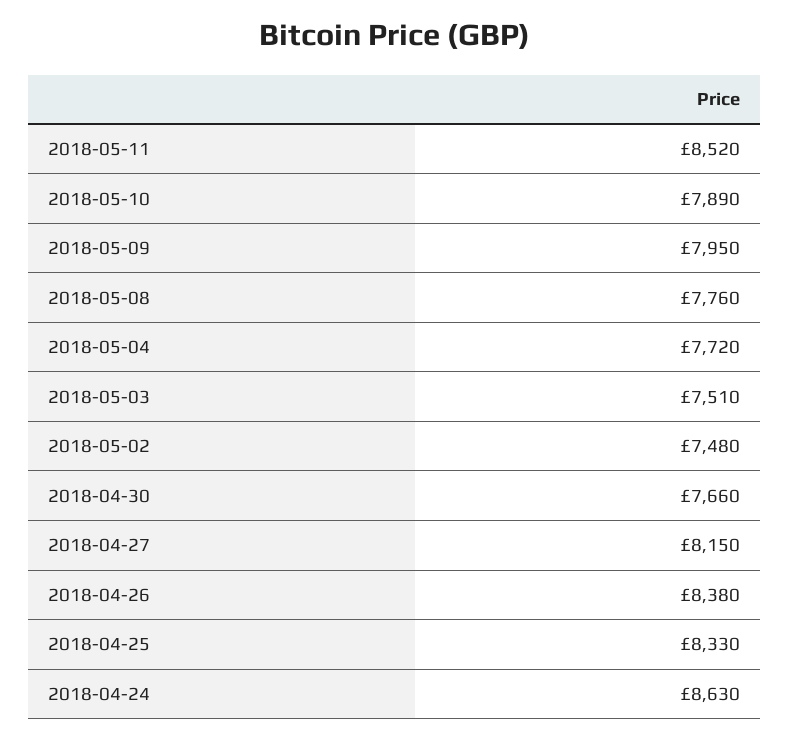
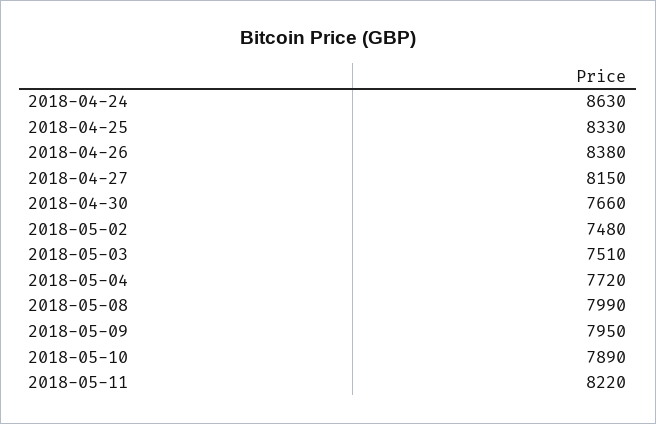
2018-05-11: 8520 -> 8220
2018-05-08: 7760 -> 7990

